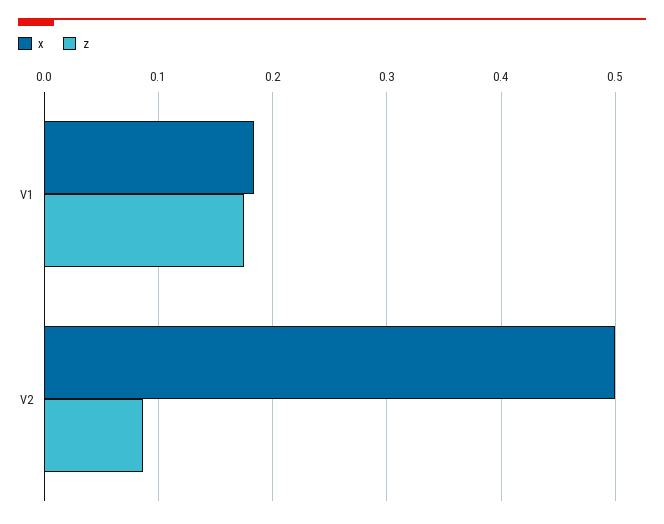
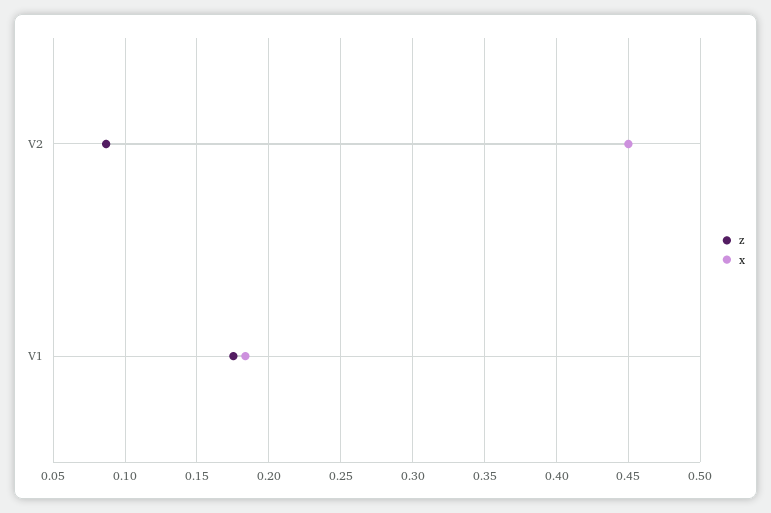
x, V2: 0.5 -> 0.45

